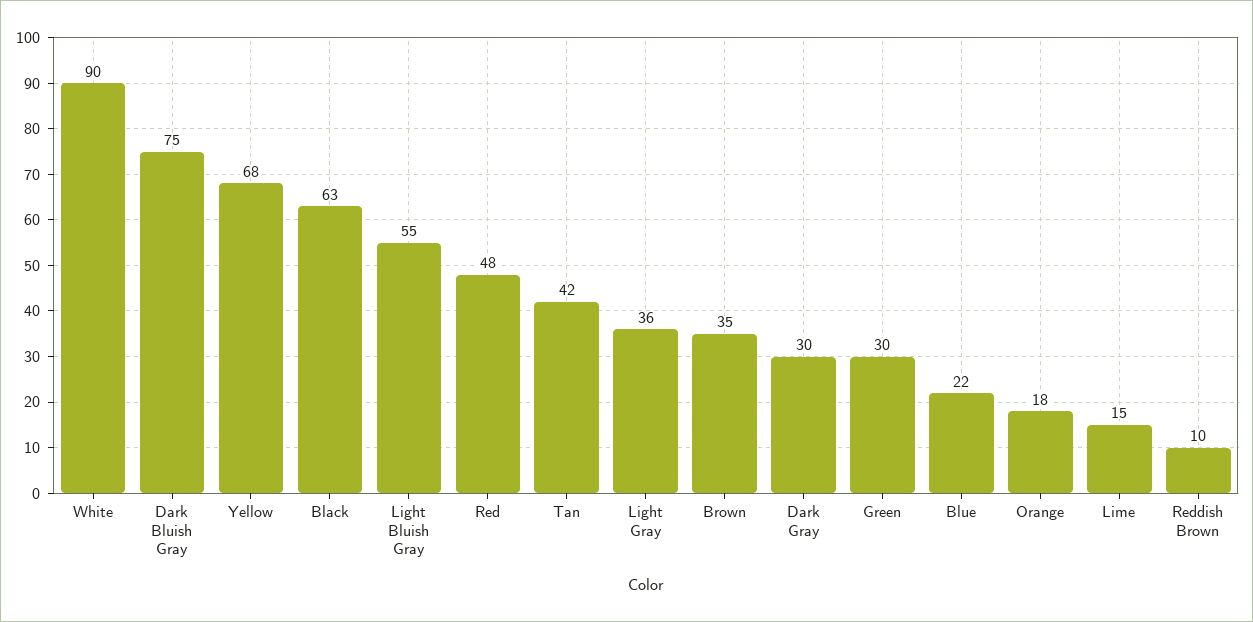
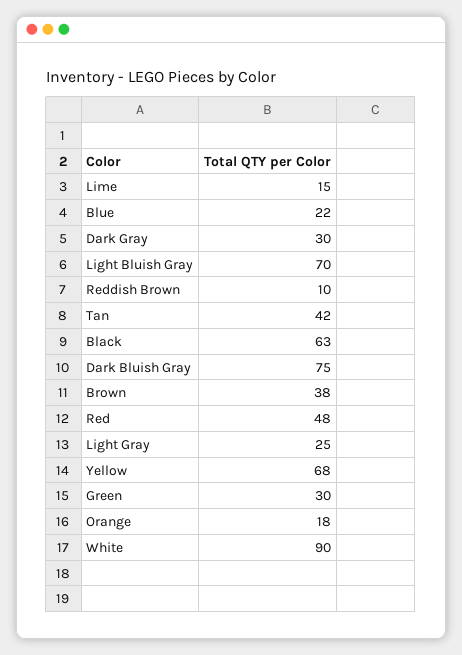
Light Bluish Gray: 55 -> 70
Light Gray: 36 -> 25
Brown: 35 -> 38

